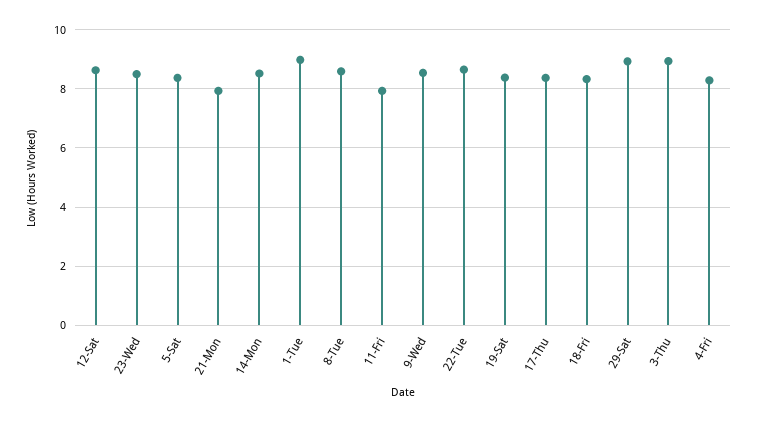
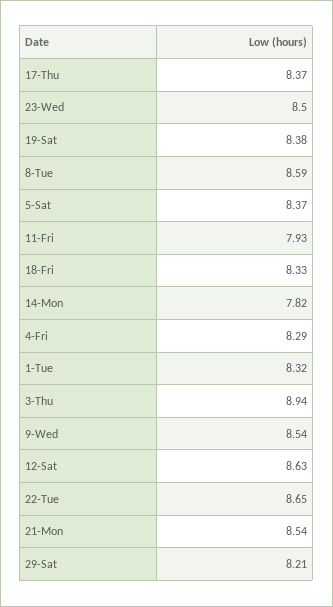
21-Mon: 8 -> 8.54
14-Mon: 8.5 -> 7.82
1-Tue: 9 -> 8.32
29-Sat: 9 -> 8.21

